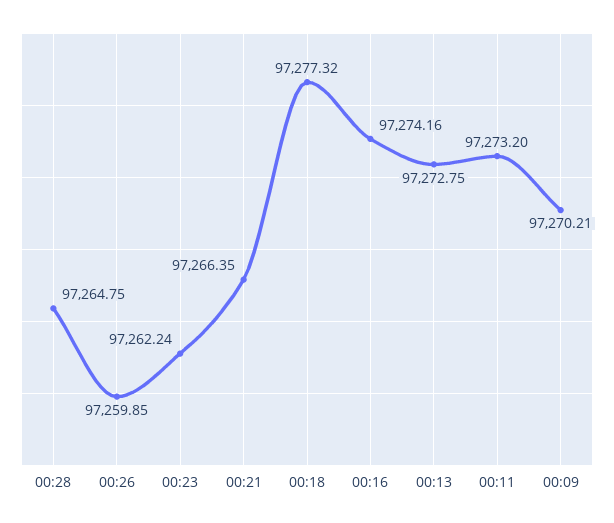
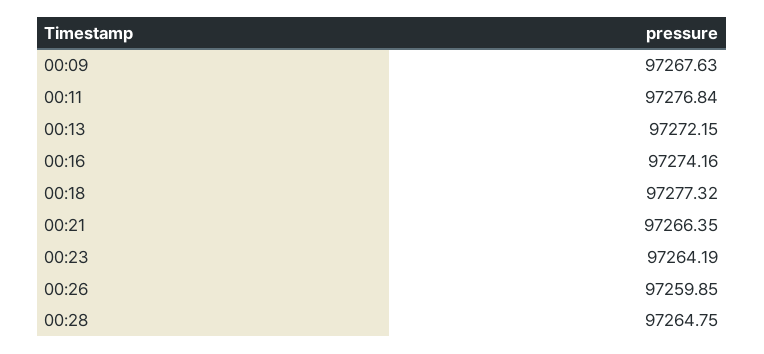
00:23: 97262.24 -> 97264.19
00:13: 97272.75 -> 97272.15
00:11: 97273.2 -> 97276.84
00:09: 97270.21 -> 97267.63

